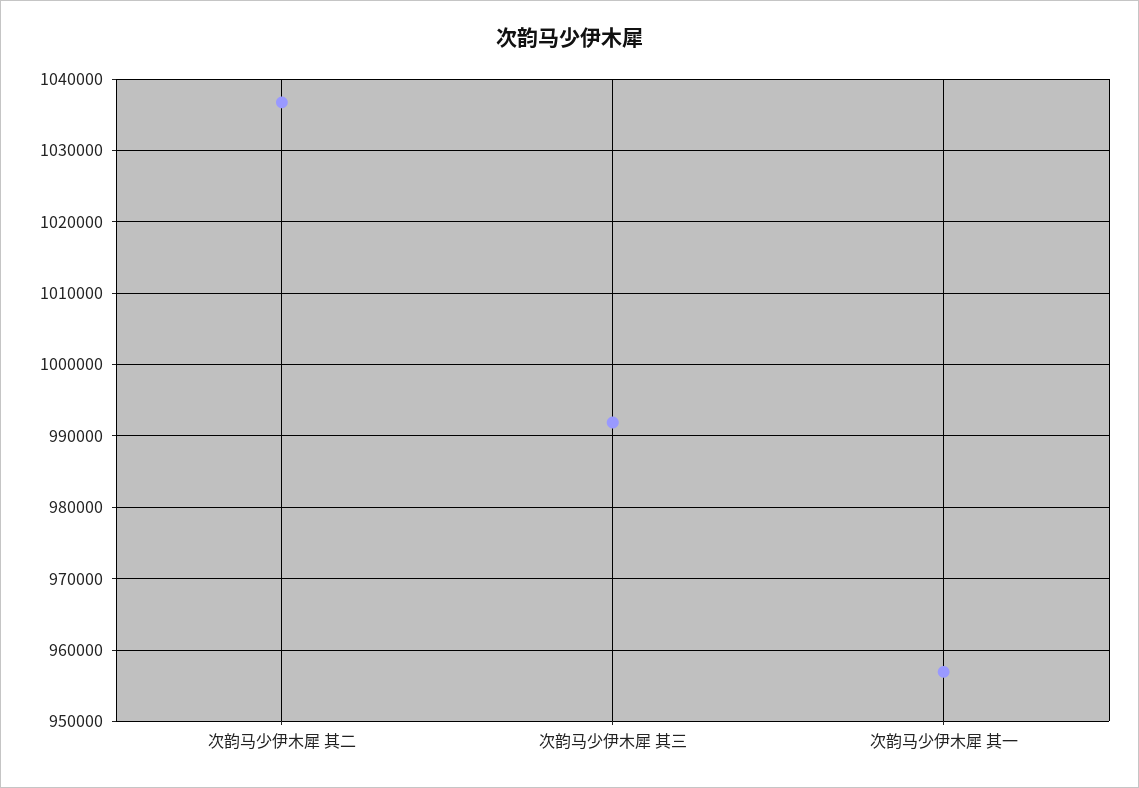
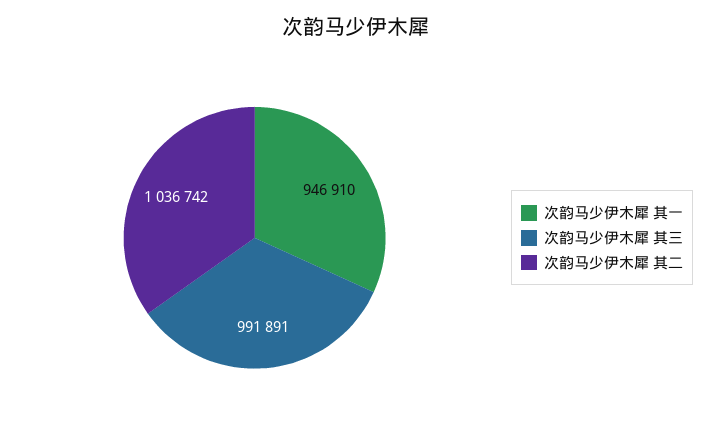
次韵马少伊木犀 其一: 957000 -> 946910

